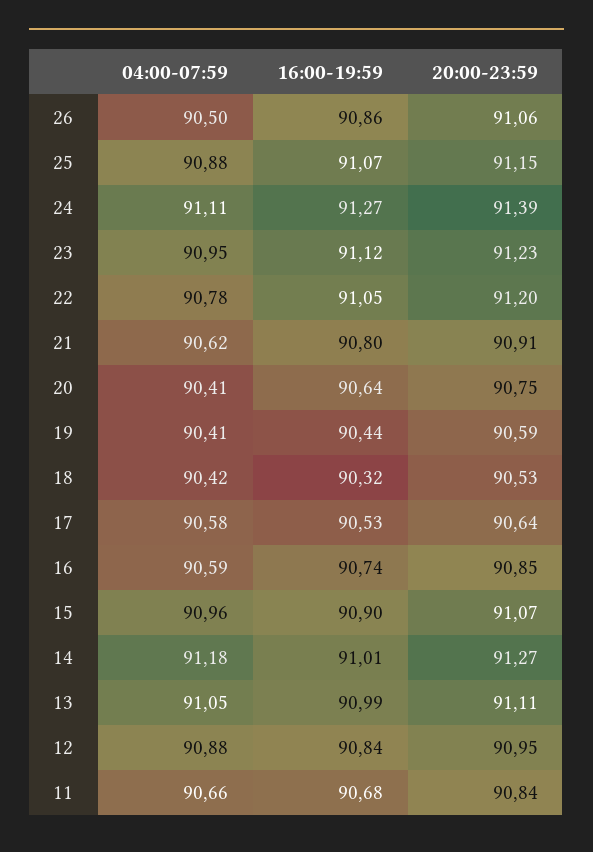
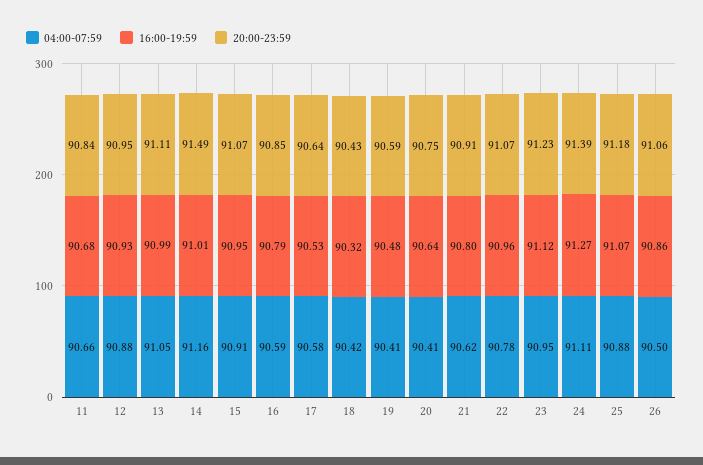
20:00-23:59, 25: 91.15 -> 91.18
16:00-19:59, 22: 91.05 -> 90.96
20:00-23:59, 22: 91.2 -> 91.07
16:00-19:59, 19: 90.44 -> 90.48
20:00-23:59, 18: 90.53 -> 90.43
16:00-19:59, 16: 90.74 -> 90.79
04:00-07:59, 15: 90.96 -> 90.91
16:00-19:59, 15: 90.9 -> 90.95
04:00-07:59, 14: 91.18 -> 91.16
20:00-23:59, 14: 91.27 -> 91.49
16:00-19:59, 12: 90.84 -> 90.93

